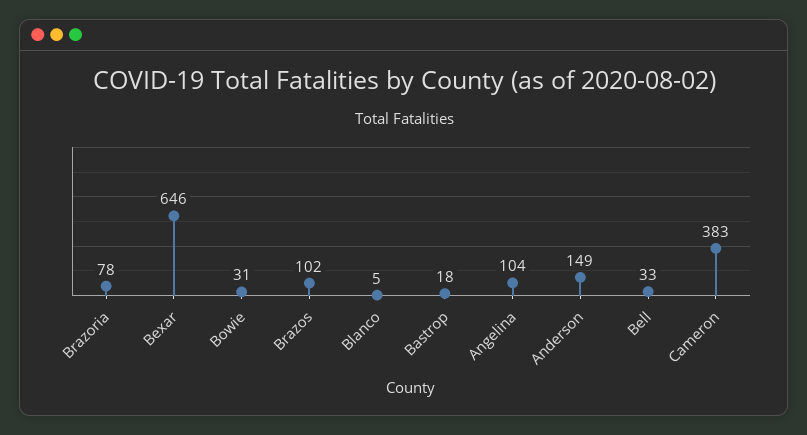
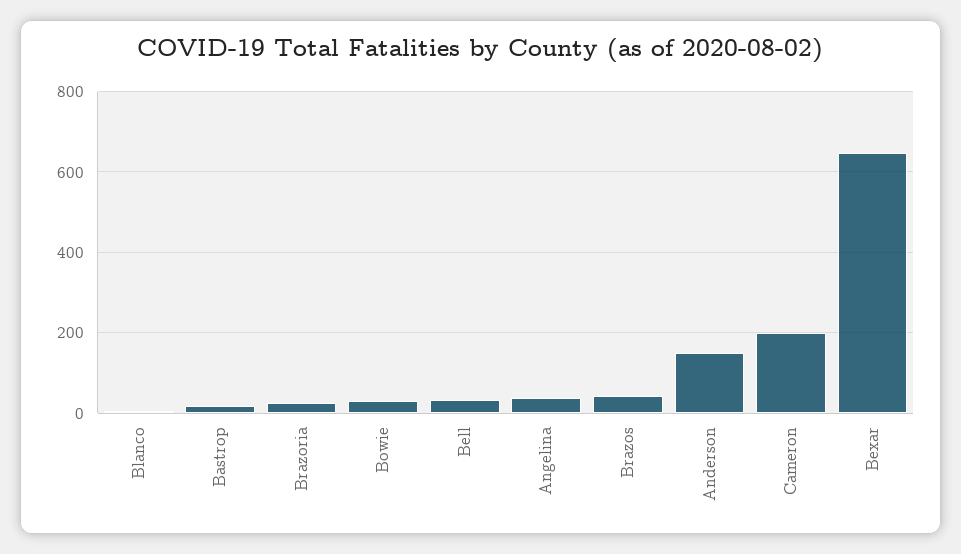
Brazoria: 78 -> 20
Brazos: 102 -> 40
Angelina: 104 -> 40
Cameron: 383 -> 200

